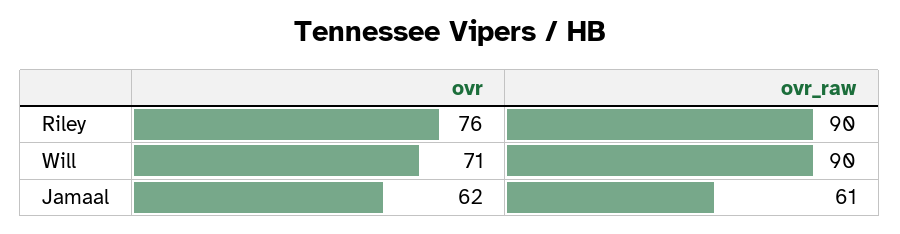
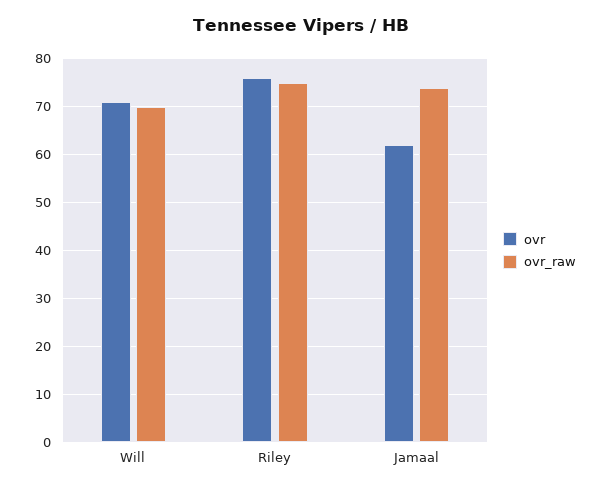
ovr_raw, Riley: 90 -> 75
ovr_raw, Will: 90 -> 70
ovr_raw, Jamaal: 61 -> 75

